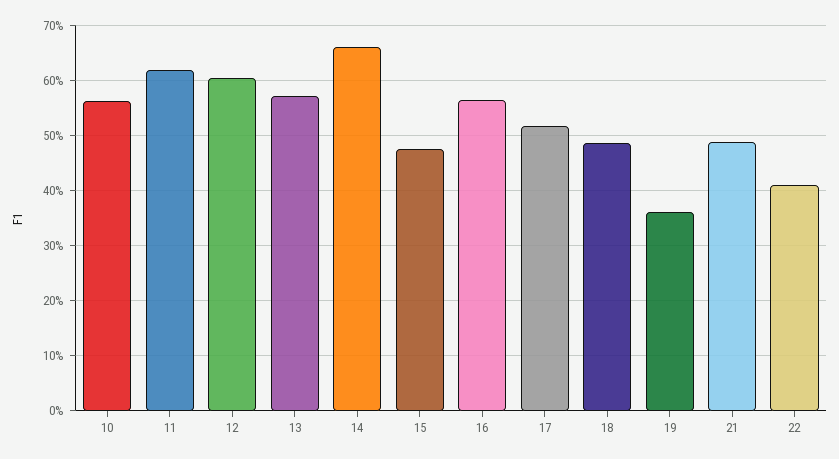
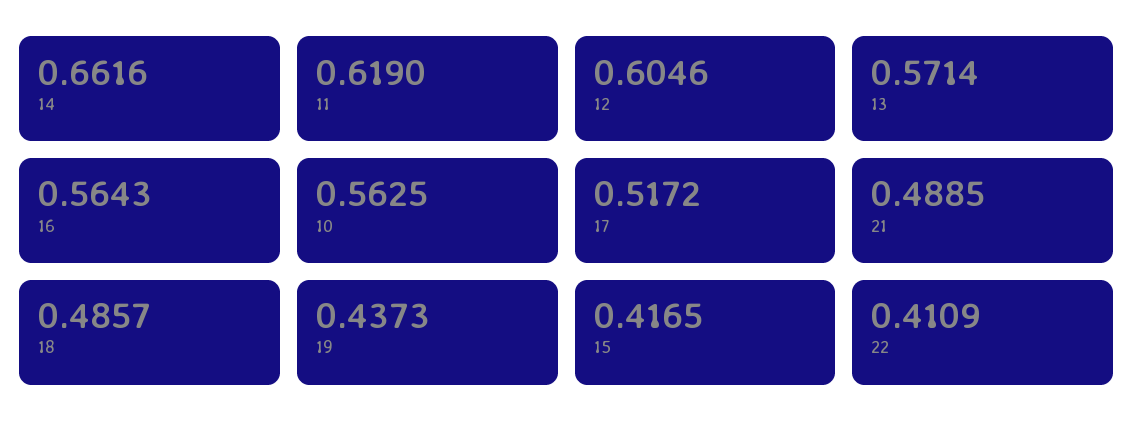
15: 0.48 -> 0.4165
19: 0.36 -> 0.4373

